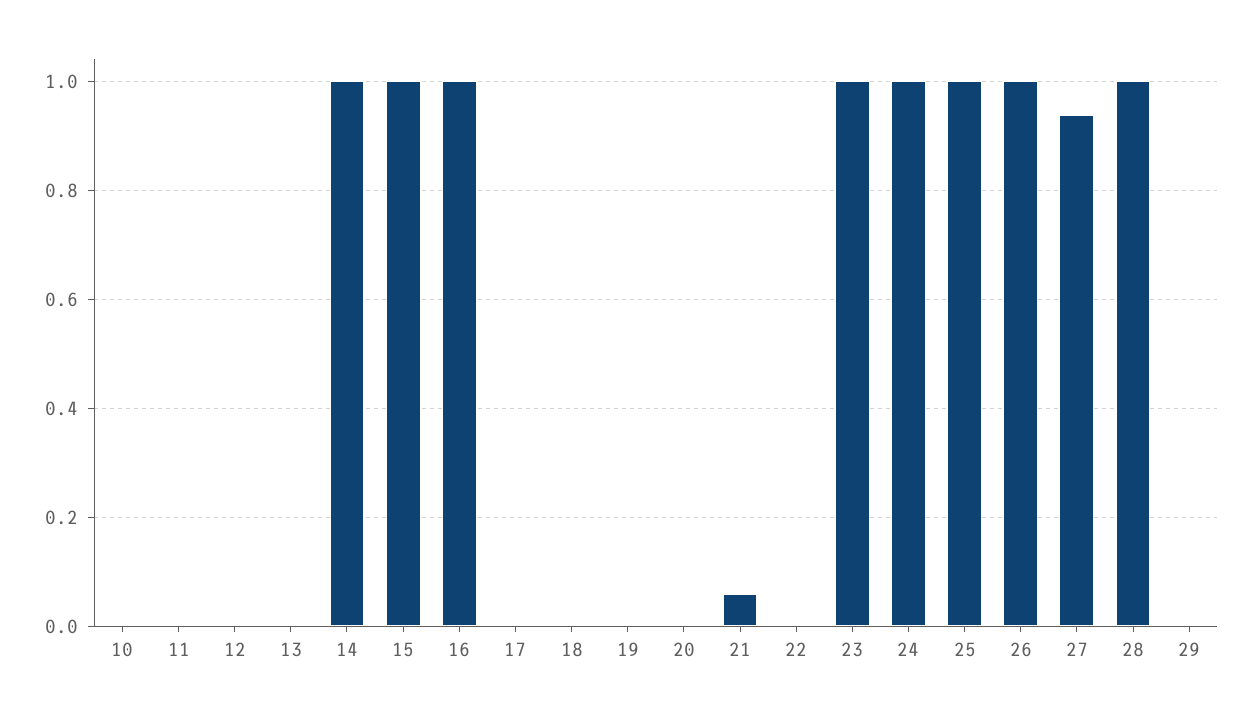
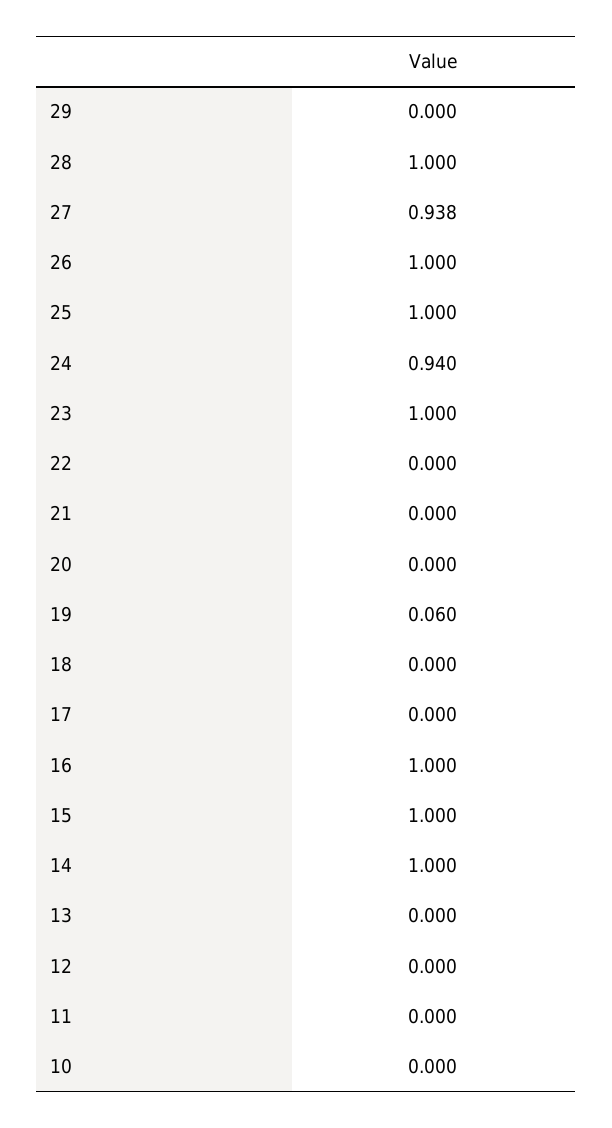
19: 0 -> 0.06
21: 0.06 -> 0
24: 1 -> 0.94

